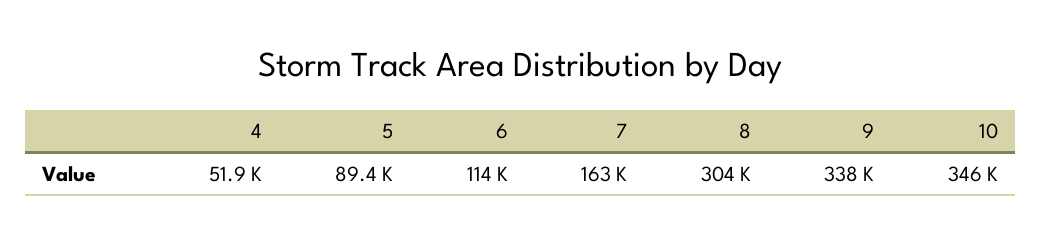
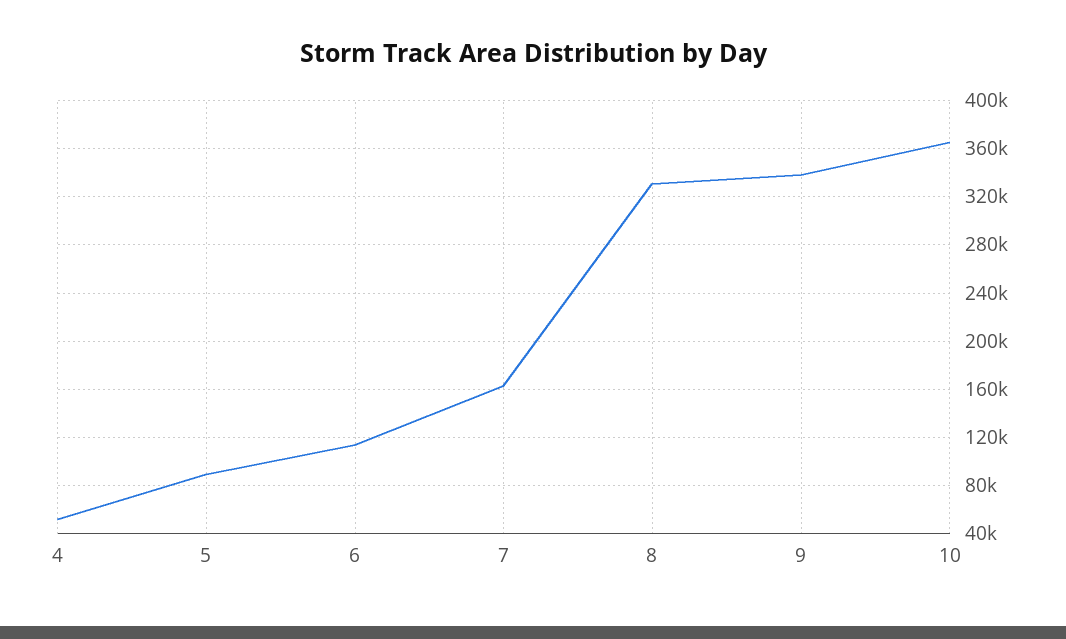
8: 304000 -> 330000
10: 346000 -> 365000

